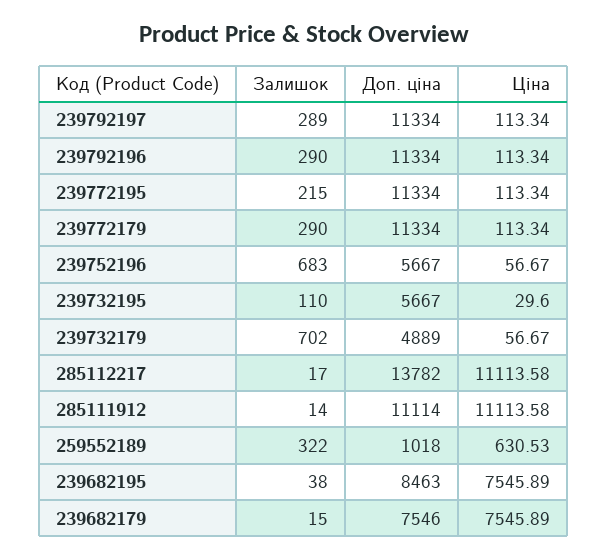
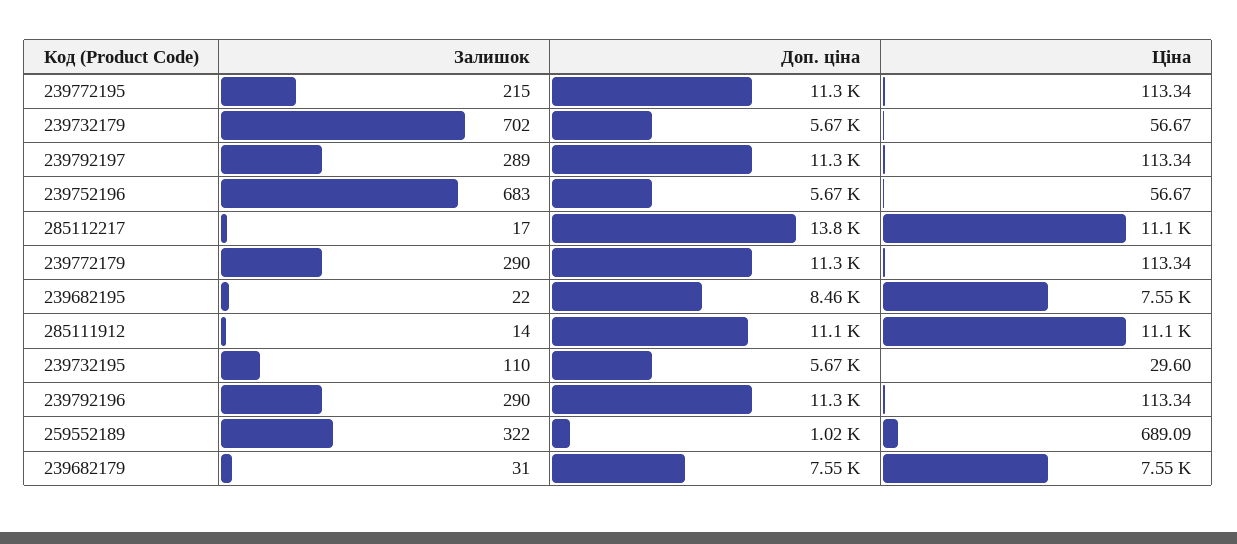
Доп. ціна, 239732179: 4889 -> 5670
Ціна, 259552189: 630.53 -> 689.09
Залишок, 239682195: 38 -> 22
Залишок, 239682179: 15 -> 31

